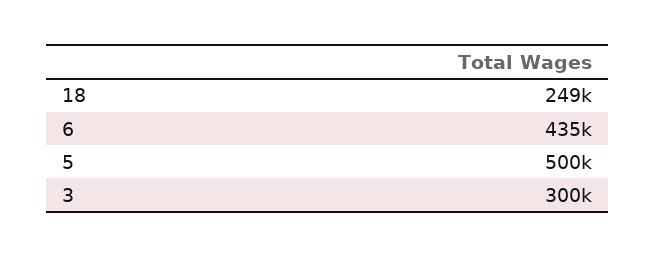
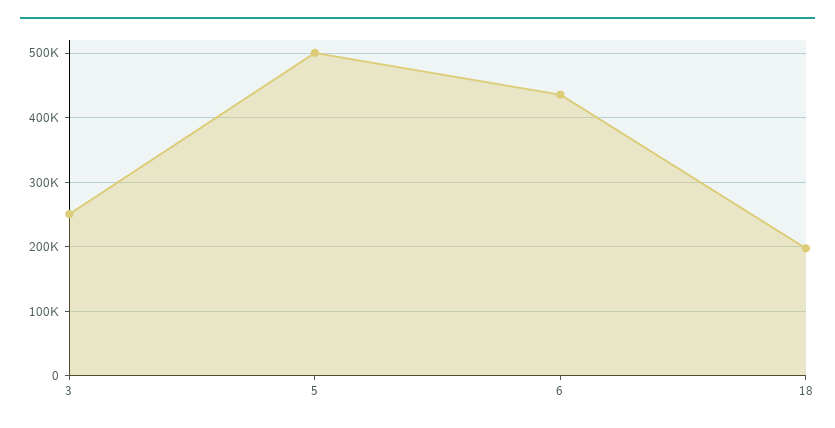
18: 249000 -> 200000
3: 300000 -> 250000

